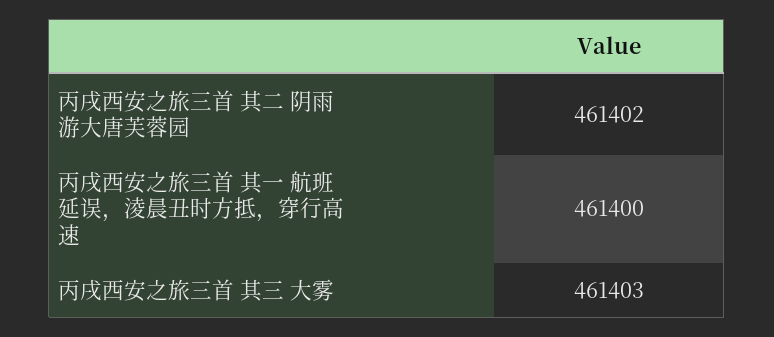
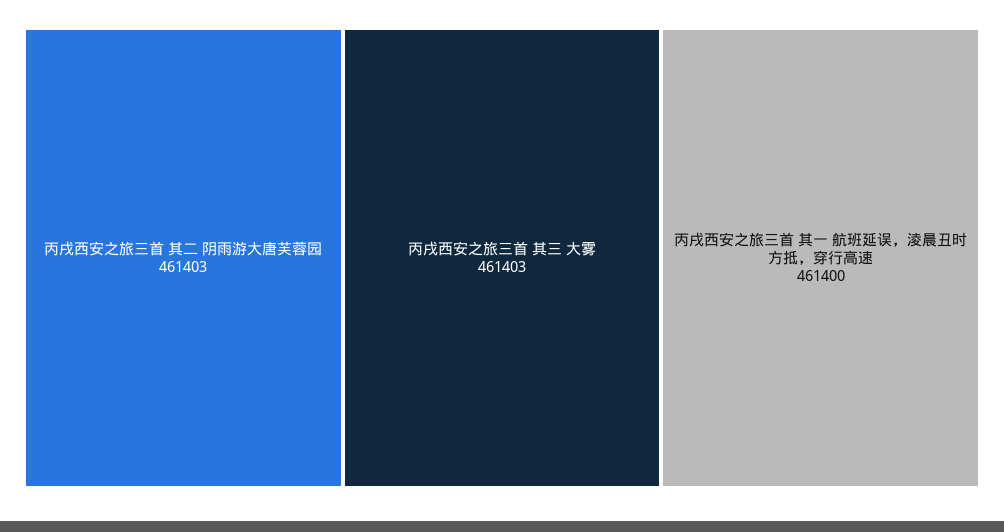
丙戌西安之旅三首 其二 阴雨游大唐芙蓉园: 461402 -> 461403

